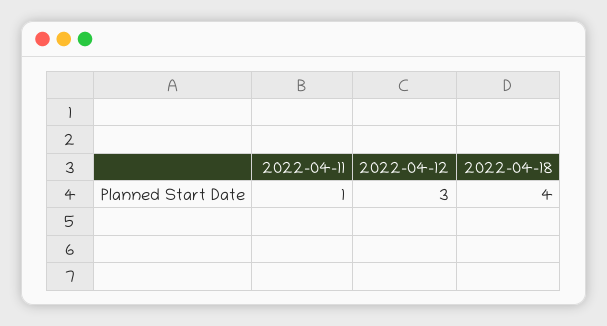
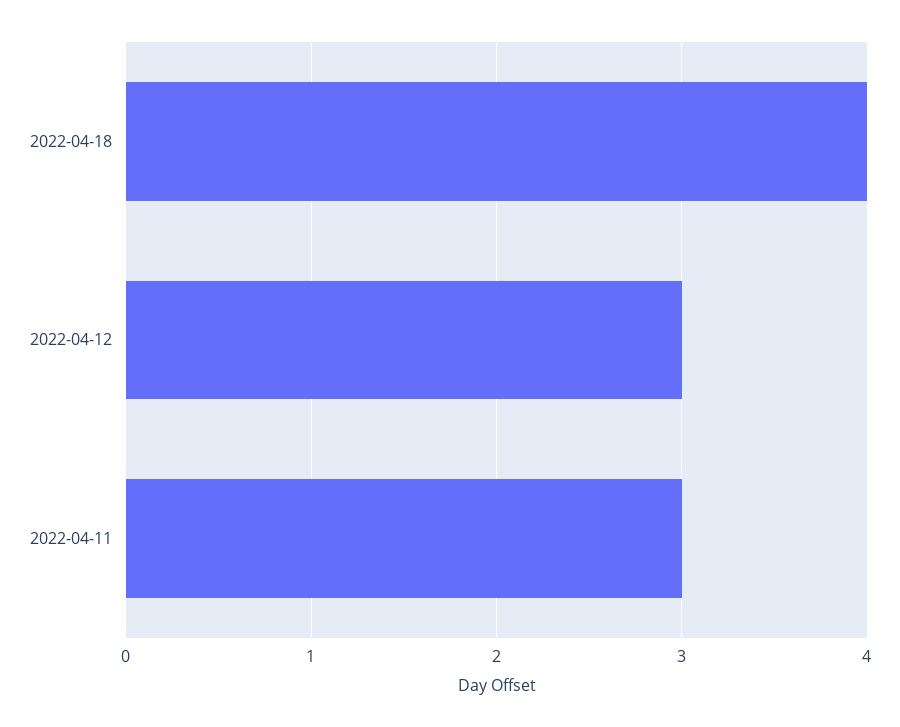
2022-04-11: 1 -> 3

